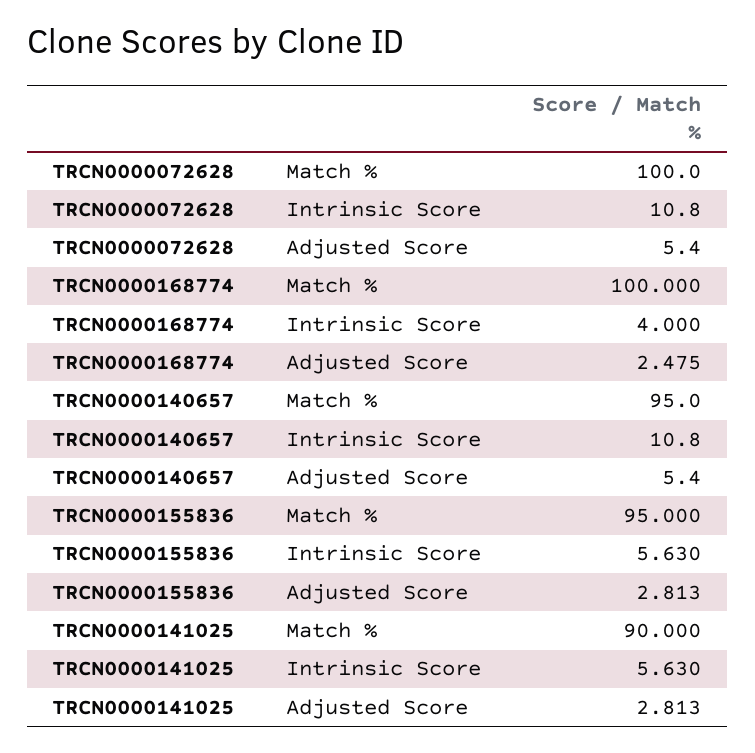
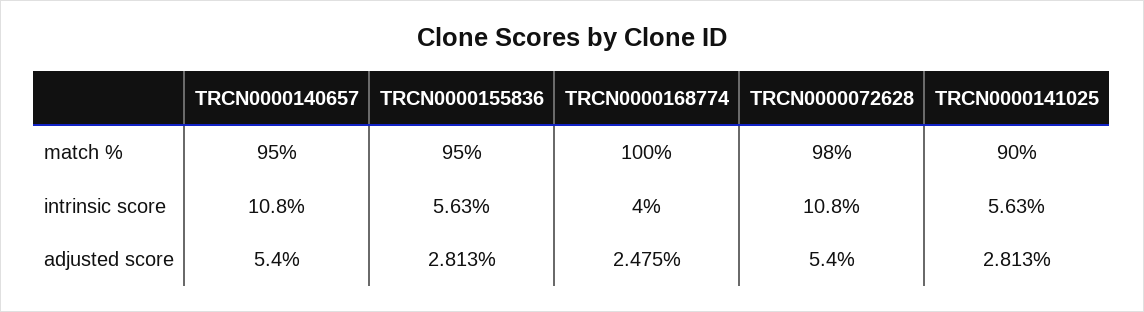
TRCN0000072628, Match %: 100 -> 98

